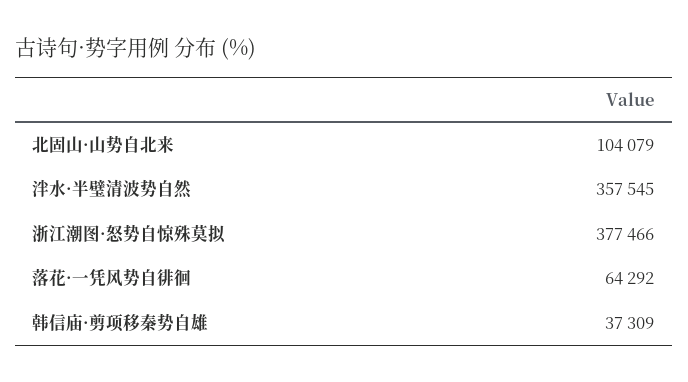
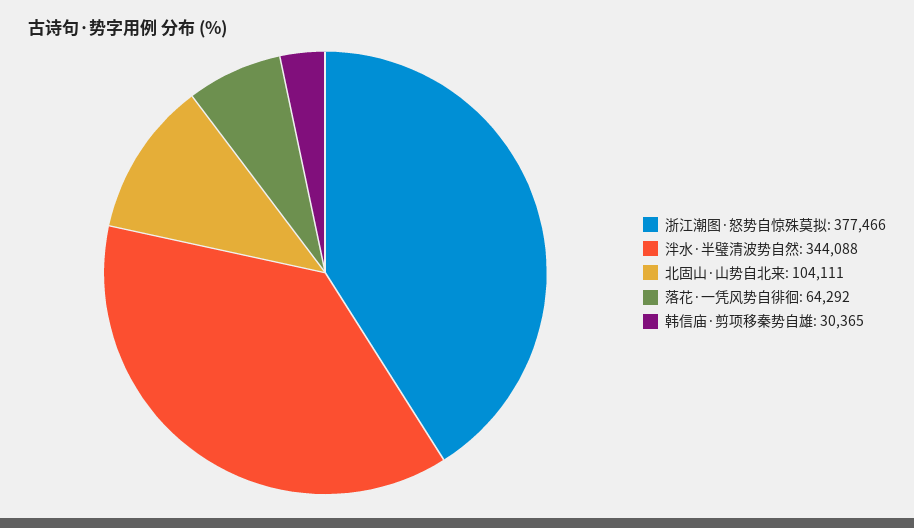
北固山·山势自北来: 104079 -> 104111
泮水·半璧清波势自然: 357545 -> 344088
韩信庙·剪项移秦势自雄: 37309 -> 30365

